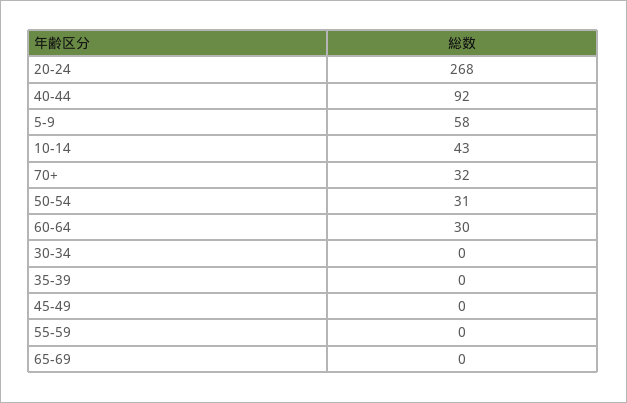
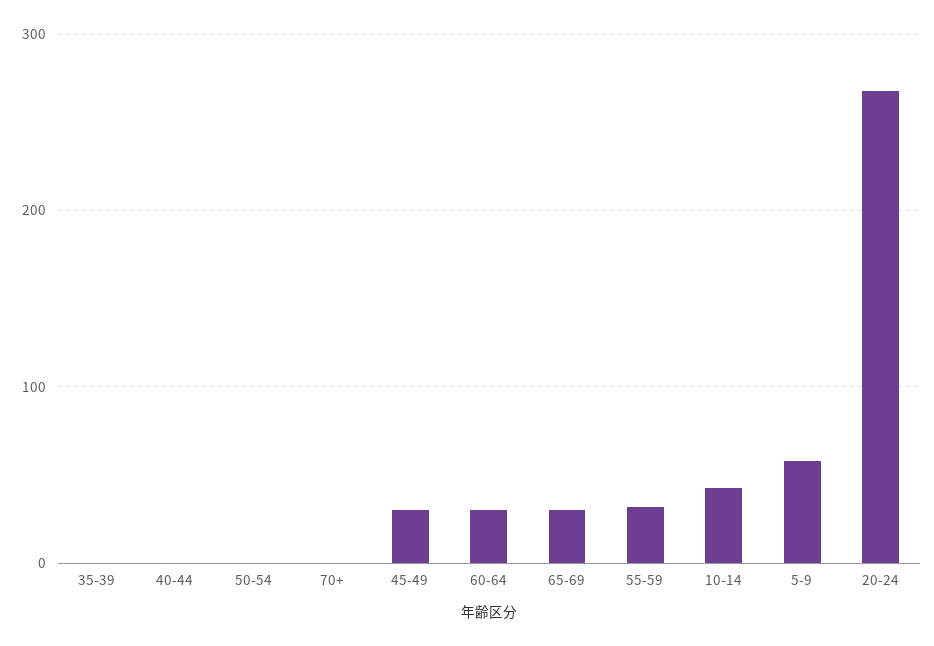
40-44: 92 -> 0
70+: 32 -> 0
50-54: 31 -> 0
30-34: 0 -> none
45-49: 0 -> 30
55-59: 0 -> 30
65-69: 0 -> 30

